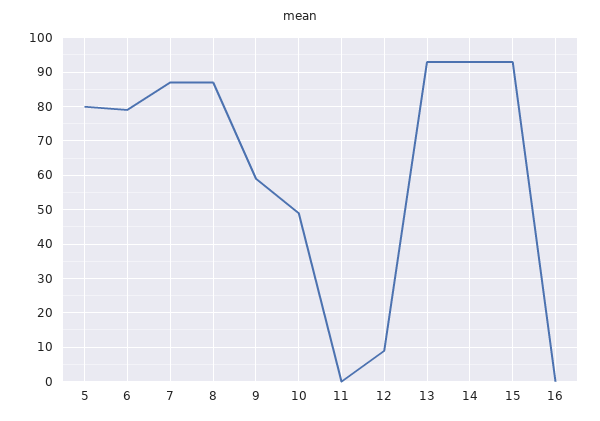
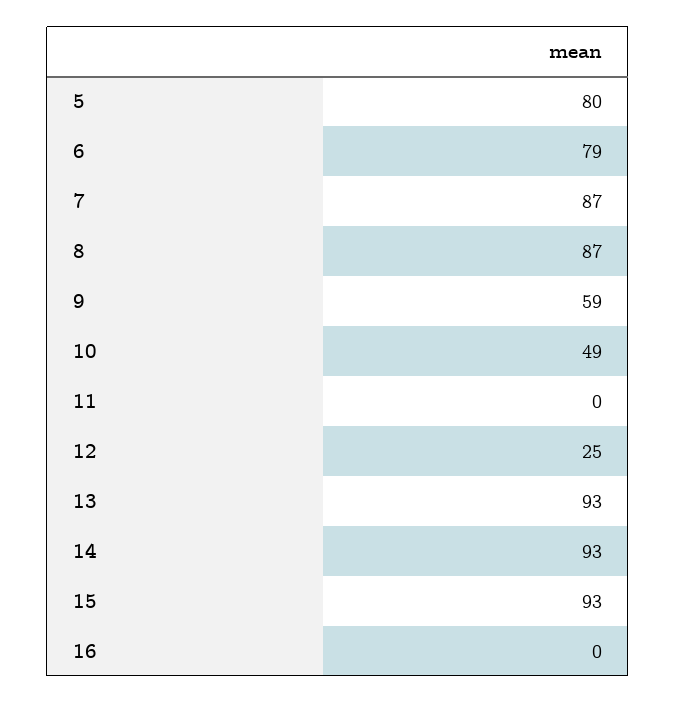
12: 10 -> 25

